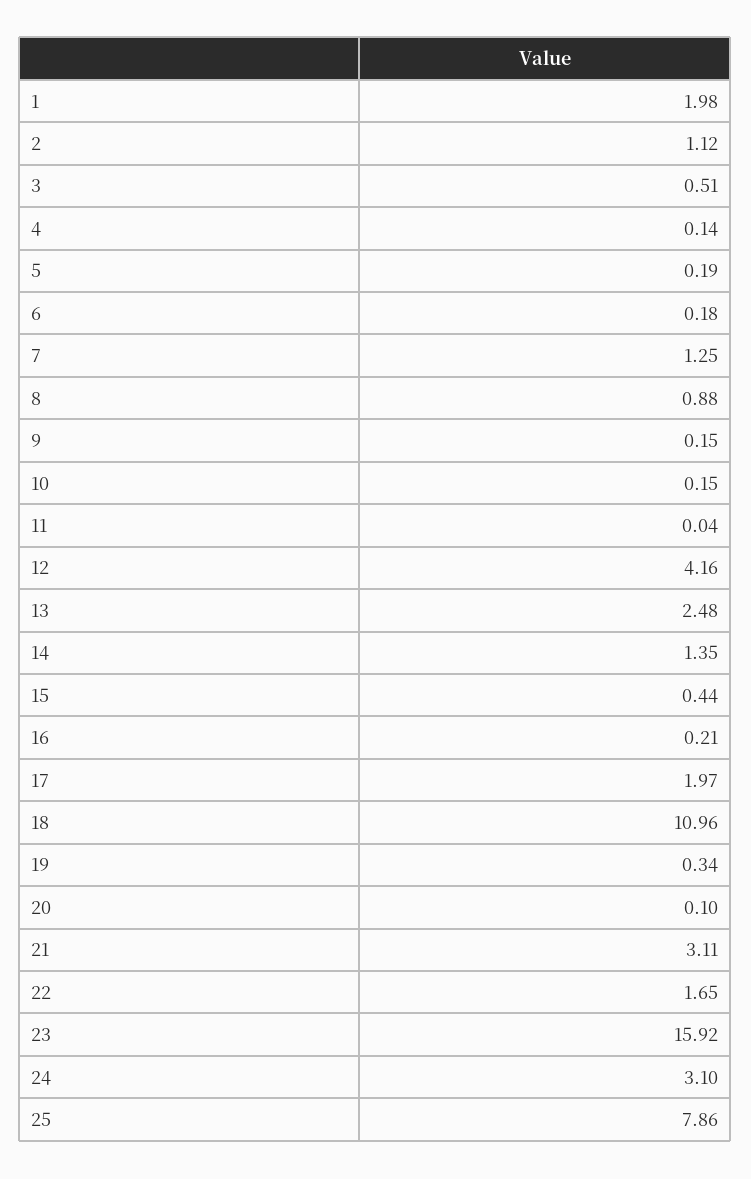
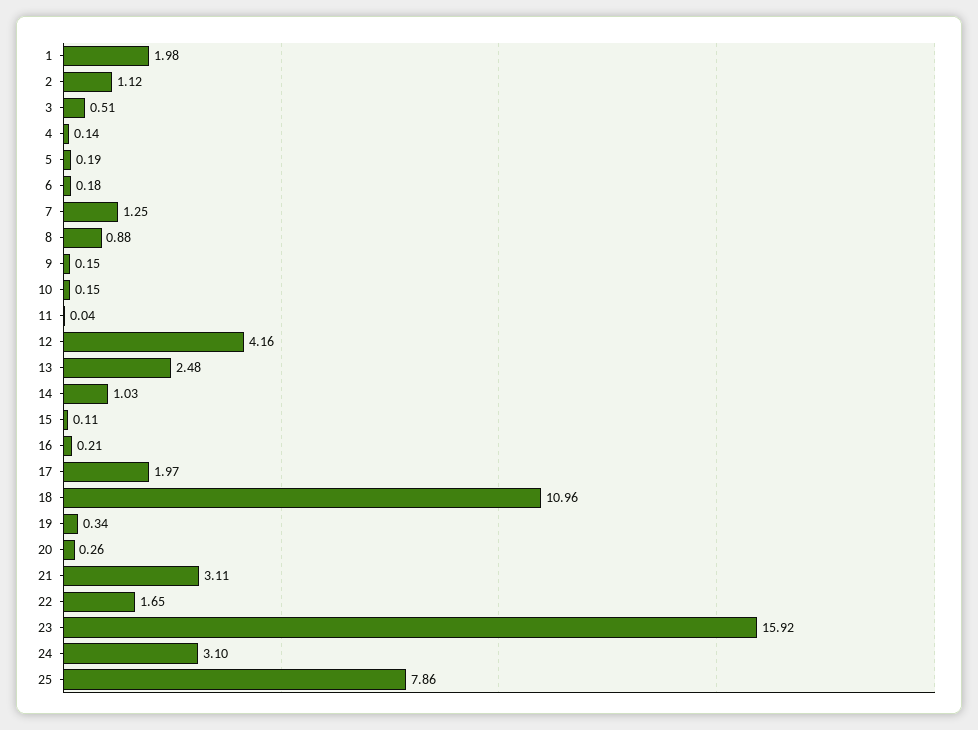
14: 1.35 -> 1.03
15: 0.44 -> 0.11
20: 0.1 -> 0.26

